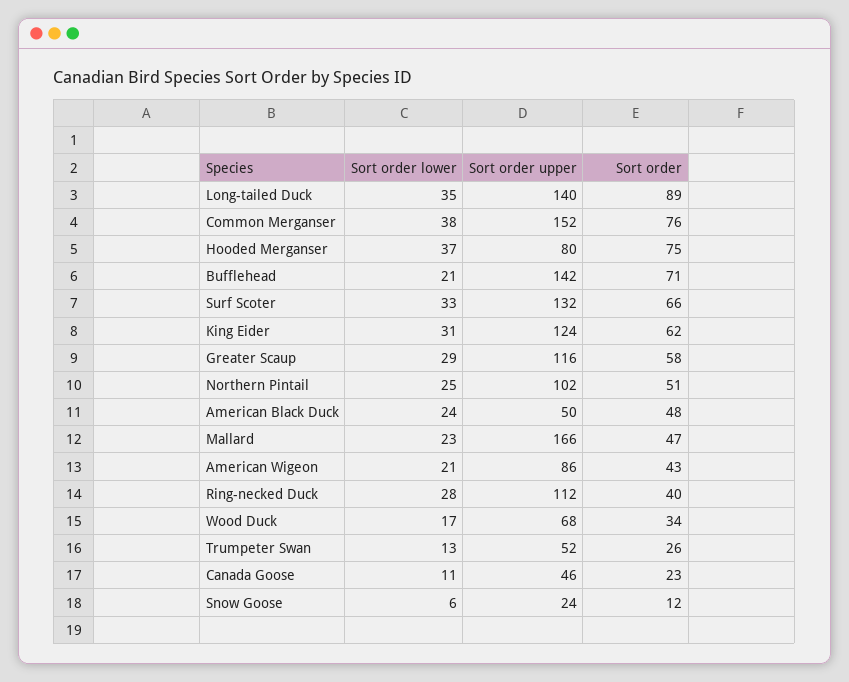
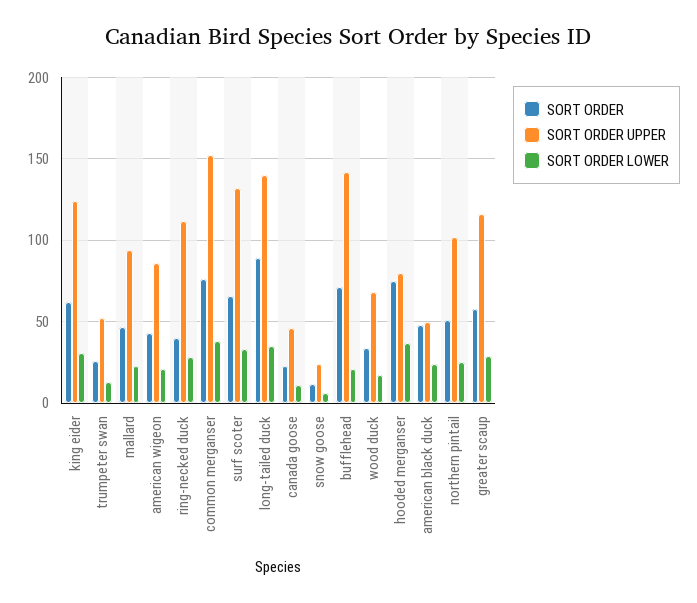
Sort order upper, Mallard: 166 -> 95

